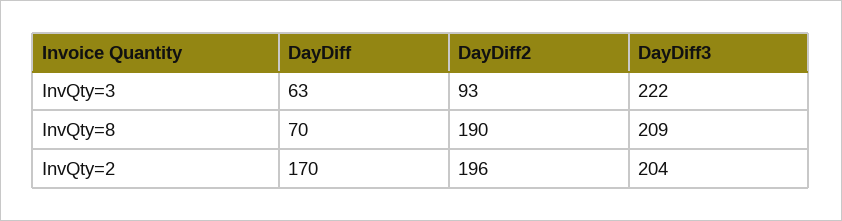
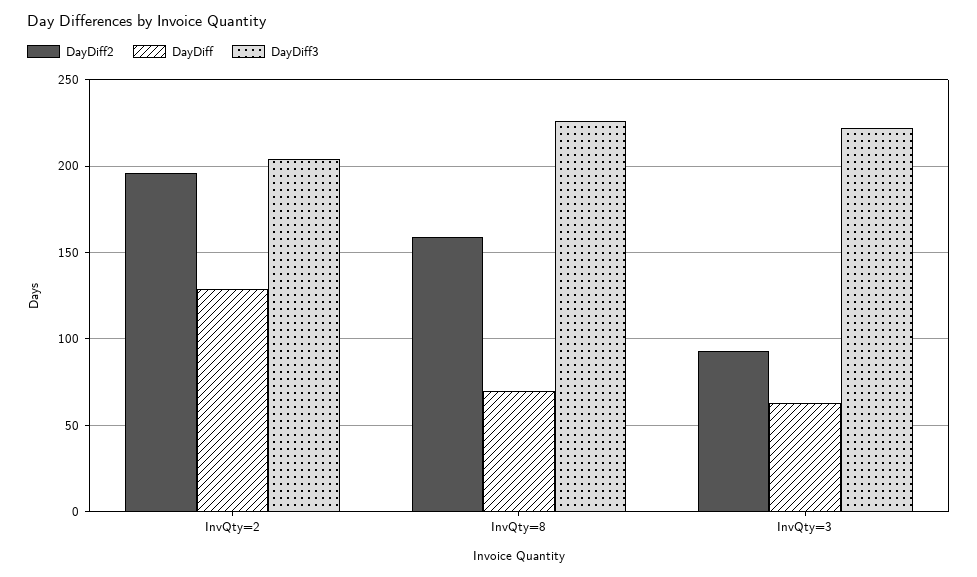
DayDiff2, InvQty=8: 190 -> 160
DayDiff3, InvQty=8: 209 -> 225
DayDiff, InvQty=2: 170 -> 130

